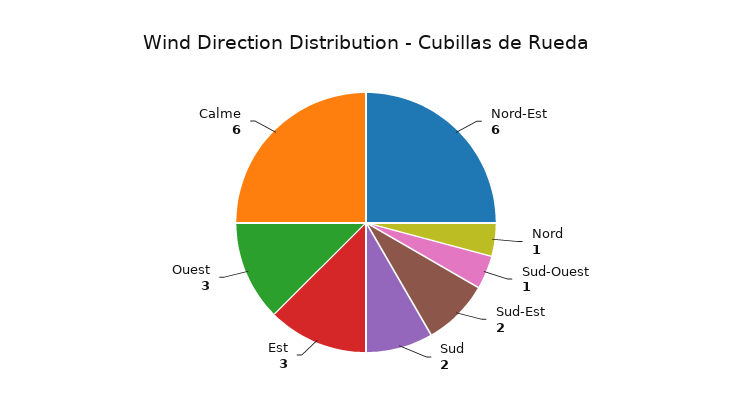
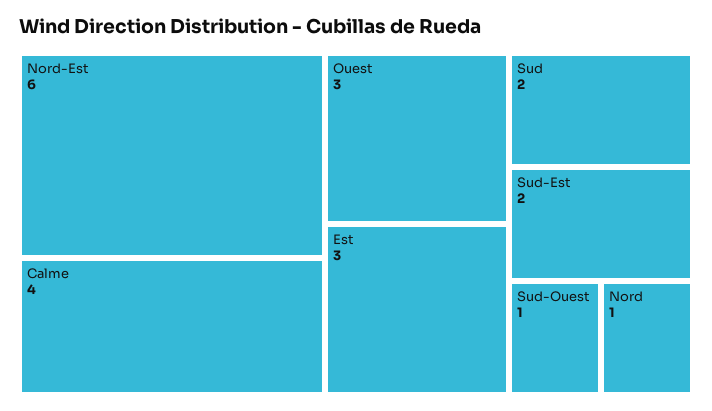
Calme: 6 -> 4

